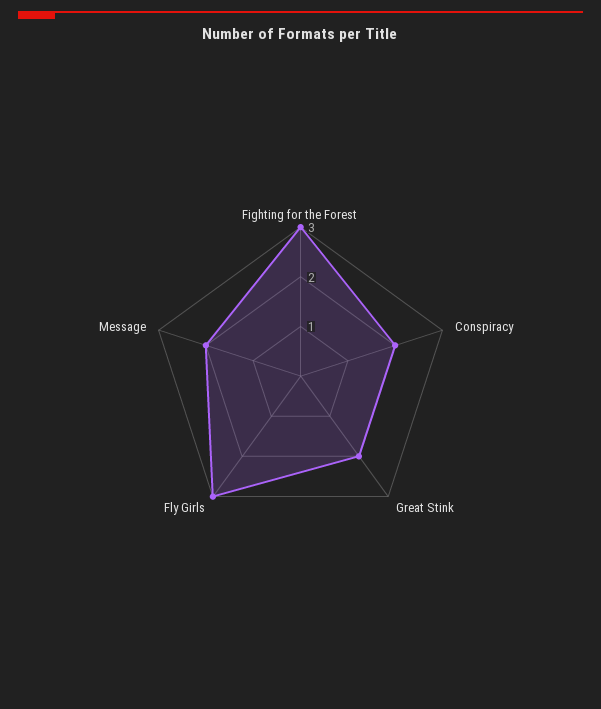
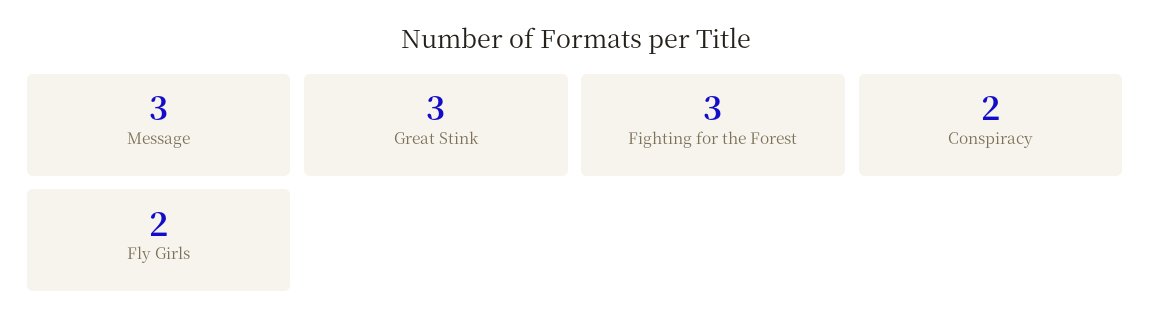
Great Stink: 2 -> 3
Fly Girls: 3 -> 2
Message: 2 -> 3

